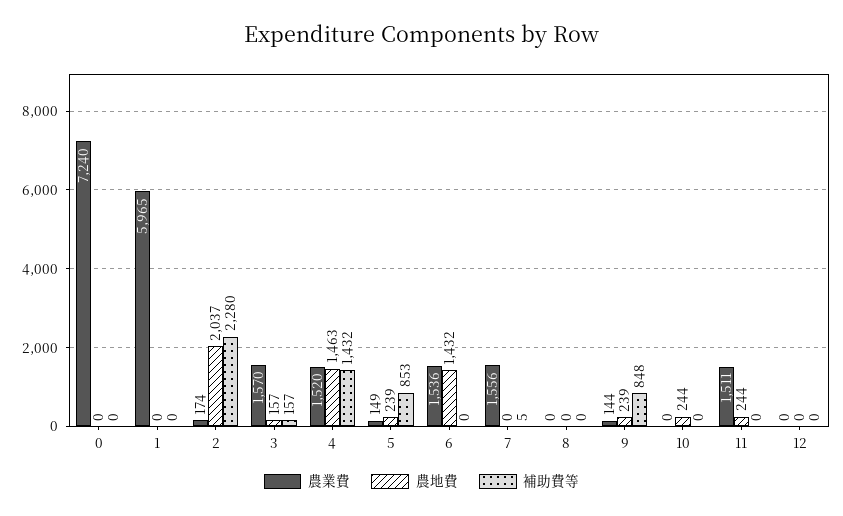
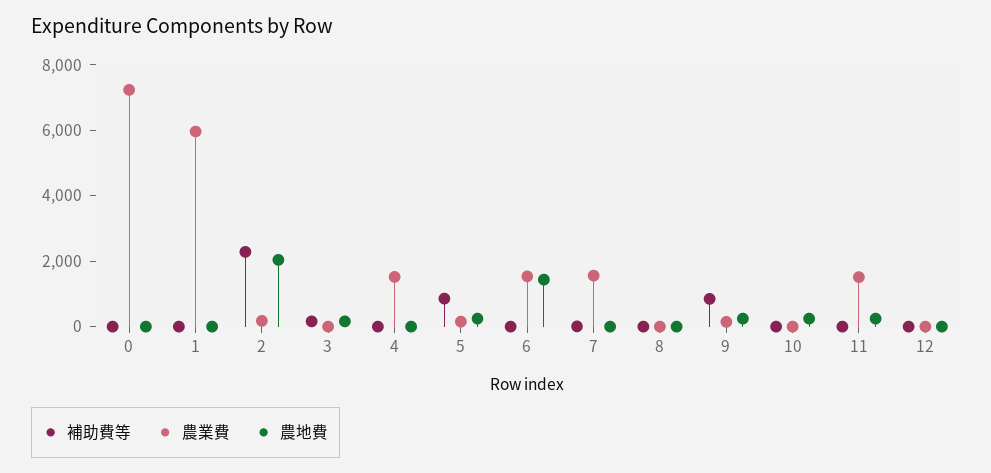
農業費, 3: 1570 -> 0
農地費, 4: 1463 -> 0
補助費等, 4: 1432 -> 0

